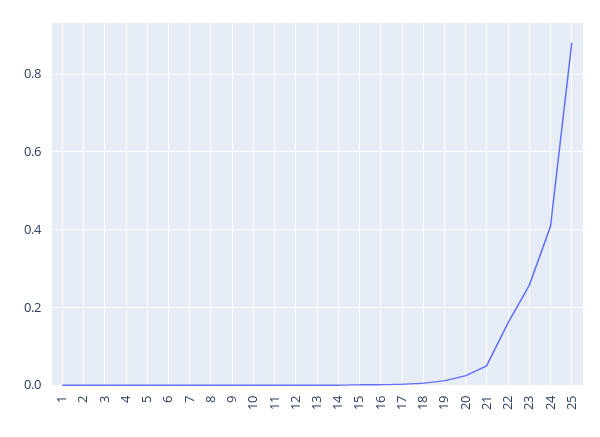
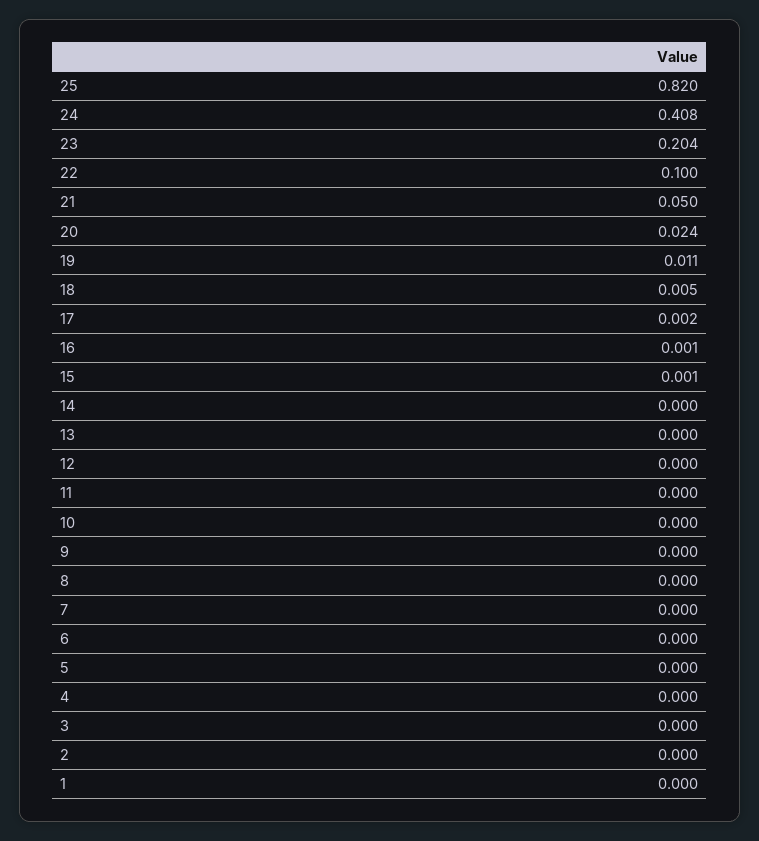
22: 0.16 -> 0.1
23: 0.26 -> 0.204
25: 0.88 -> 0.82

